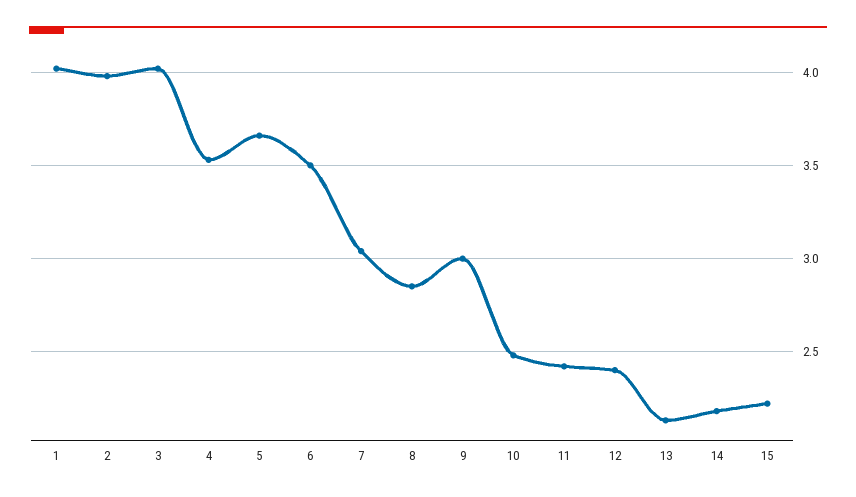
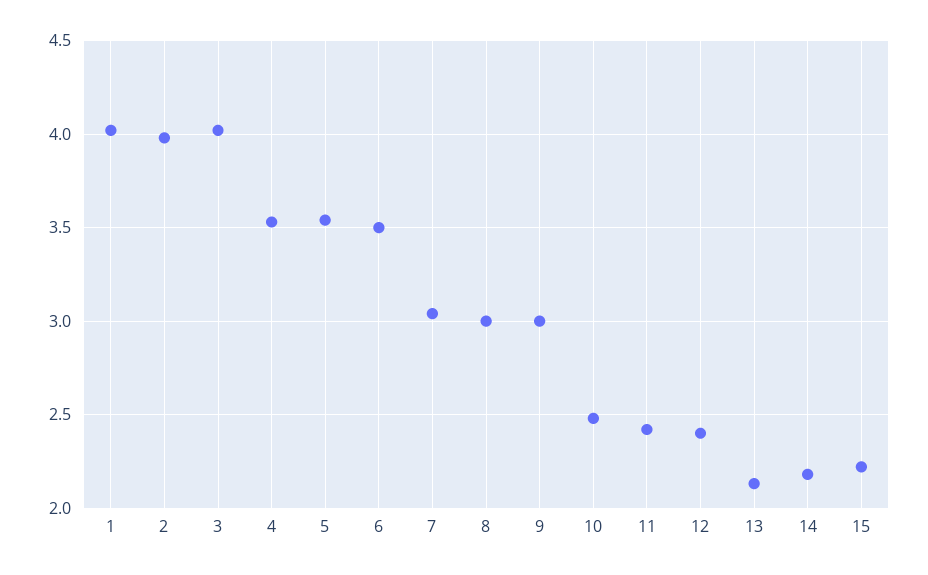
5: 3.65 -> 3.55
8: 2.85 -> 3

